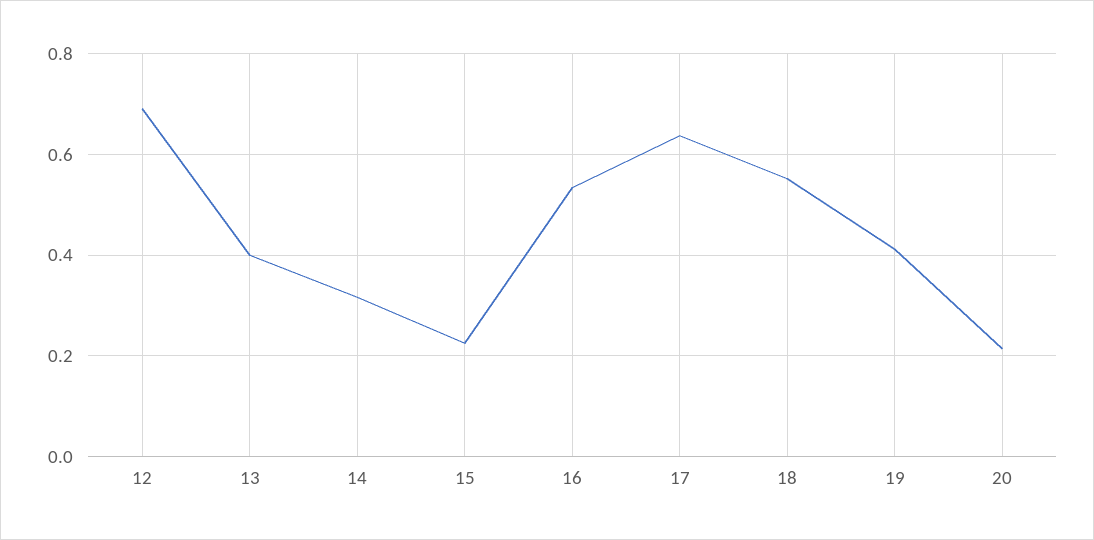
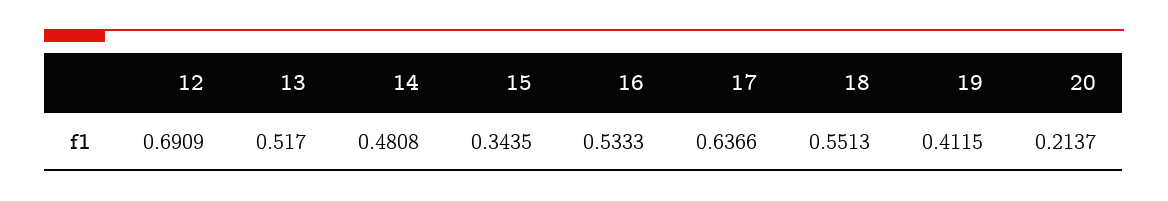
13: 0.4 -> 0.517
14: 0.32 -> 0.4808
15: 0.22 -> 0.3435

